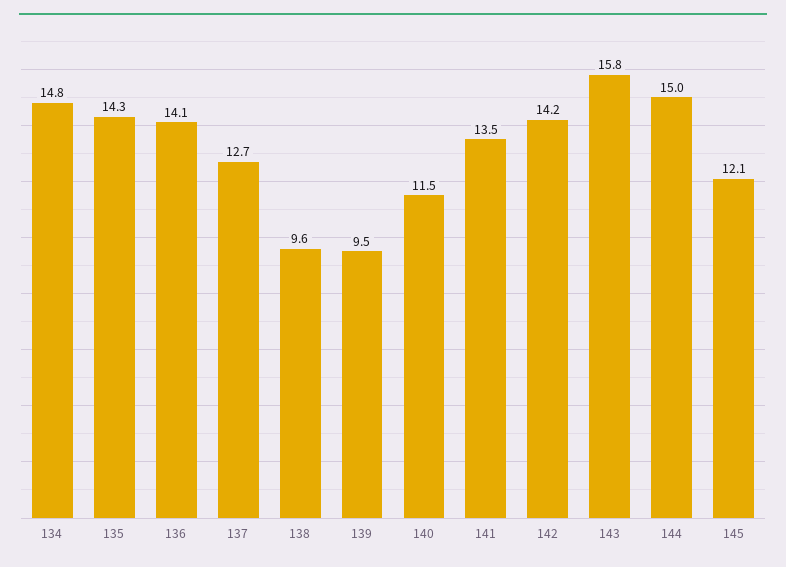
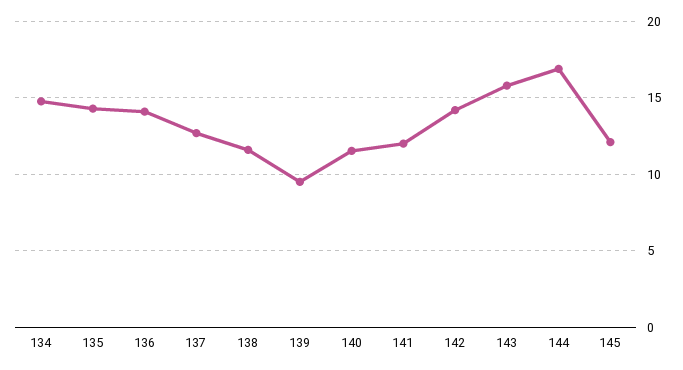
138: 9.6 -> 11.5
141: 13.5 -> 12
144: 15 -> 17

